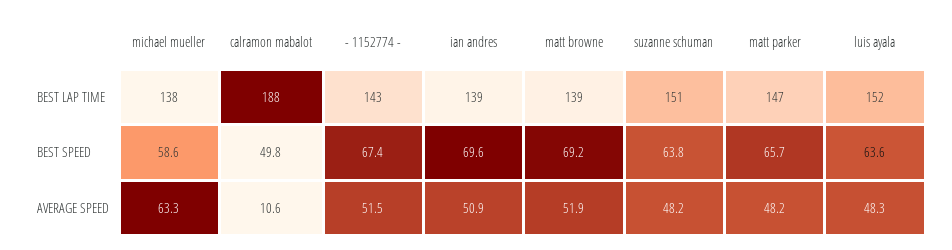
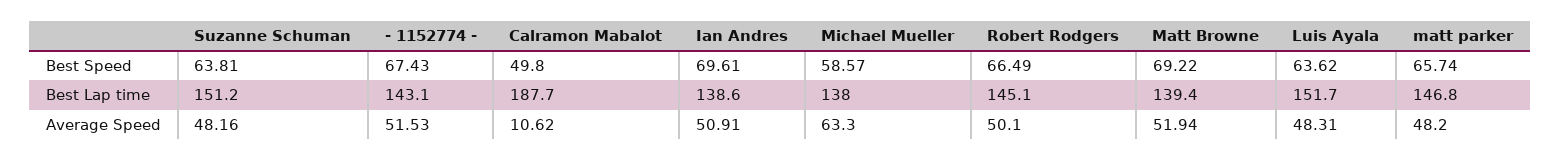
Robert Rodgers, BEST SPEED: none -> 66.49
Robert Rodgers, BEST LAP TIME: none -> 145.1
Robert Rodgers, AVERAGE SPEED: none -> 50.1

